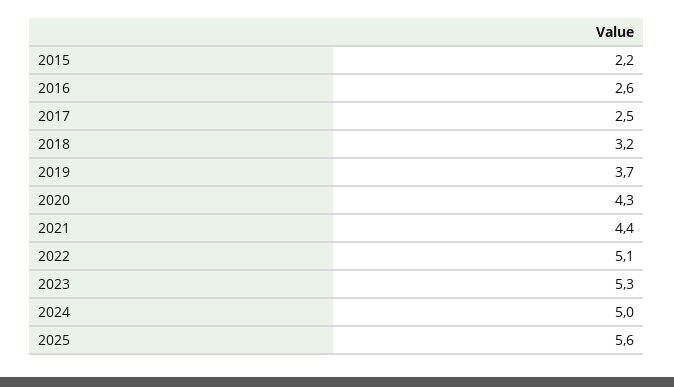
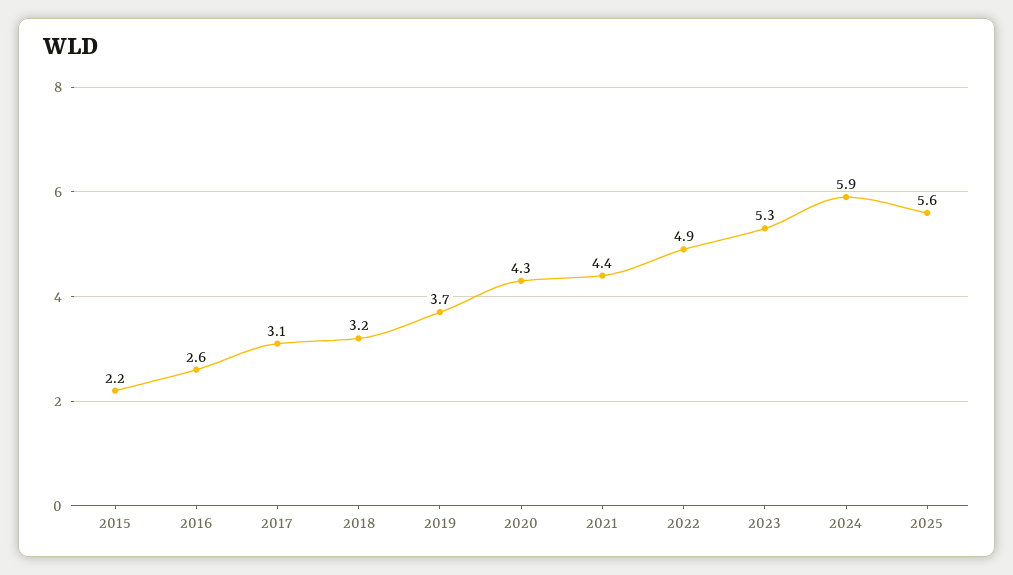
2017: 2.5 -> 3.1
2022: 5.1 -> 4.9
2024: 5 -> 5.9

